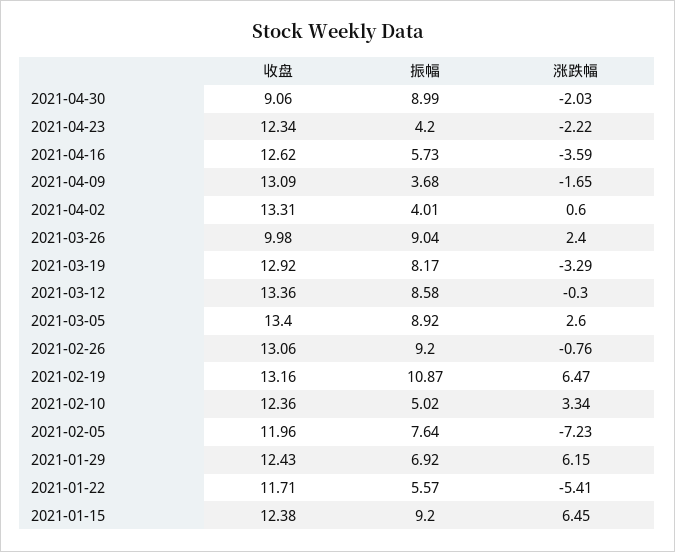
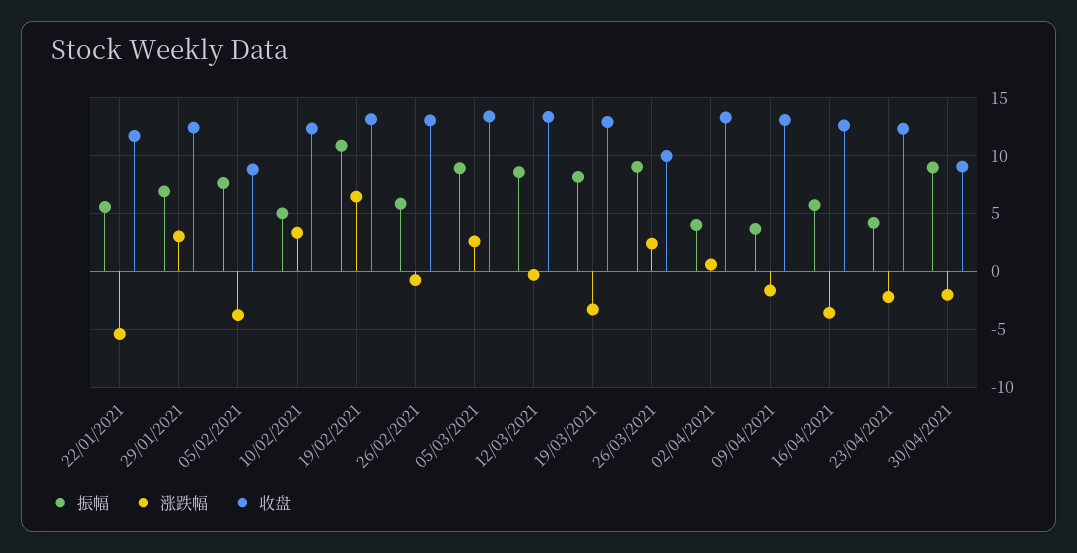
振幅, 2021-02-26: 9.2 -> 6
收盘, 2021-02-05: 11.96 -> 9
涨跌幅, 2021-02-05: -7.23 -> -4
涨跌幅, 2021-01-29: 6.15 -> 3
收盘, 2021-01-15: 12.38 -> none
振幅, 2021-01-15: 9.2 -> none
涨跌幅, 2021-01-15: 6.45 -> none

